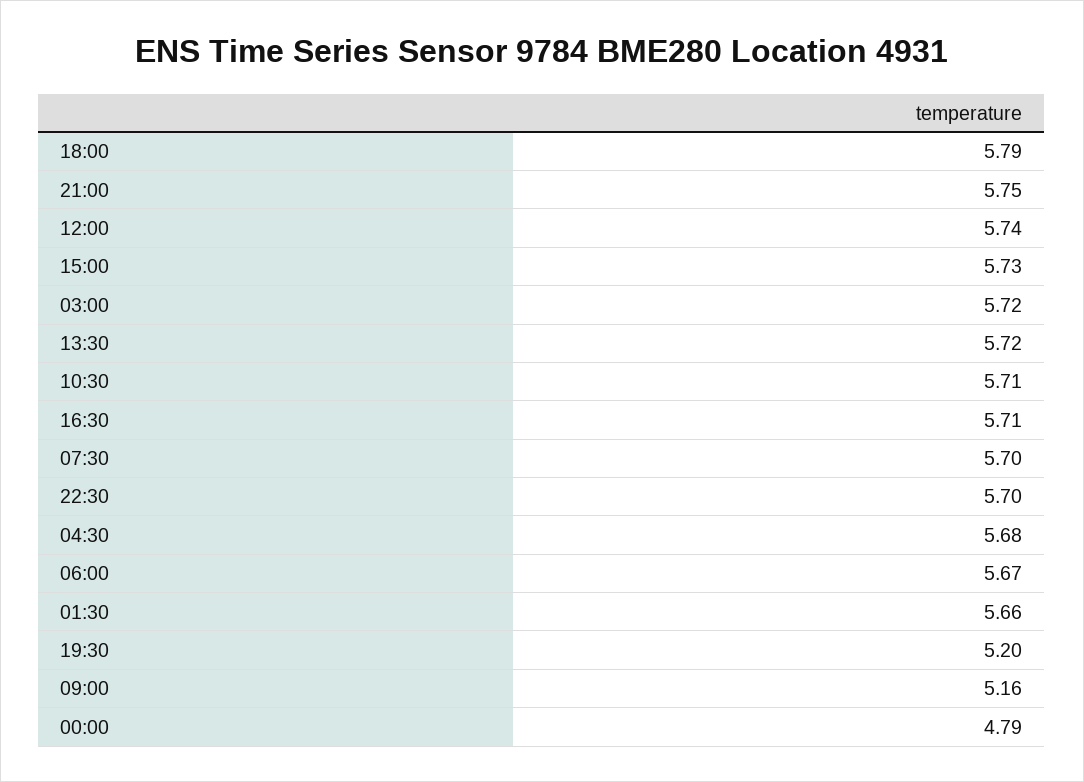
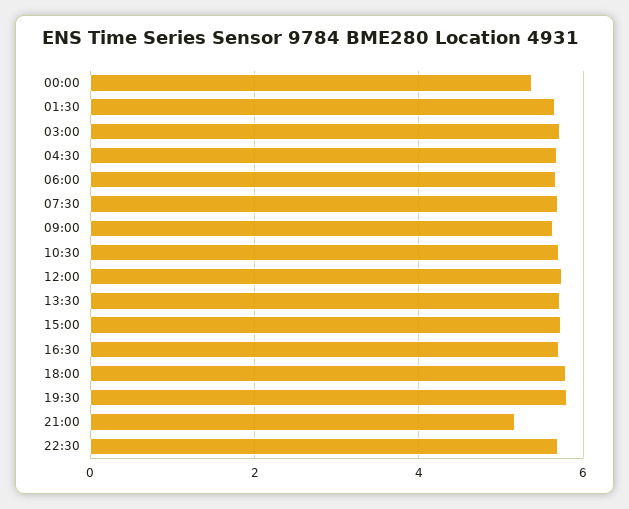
21:00: 5.75 -> 5.2
19:30: 5.2 -> 5.8
09:00: 5.16 -> 5.6
00:00: 4.79 -> 5.4

